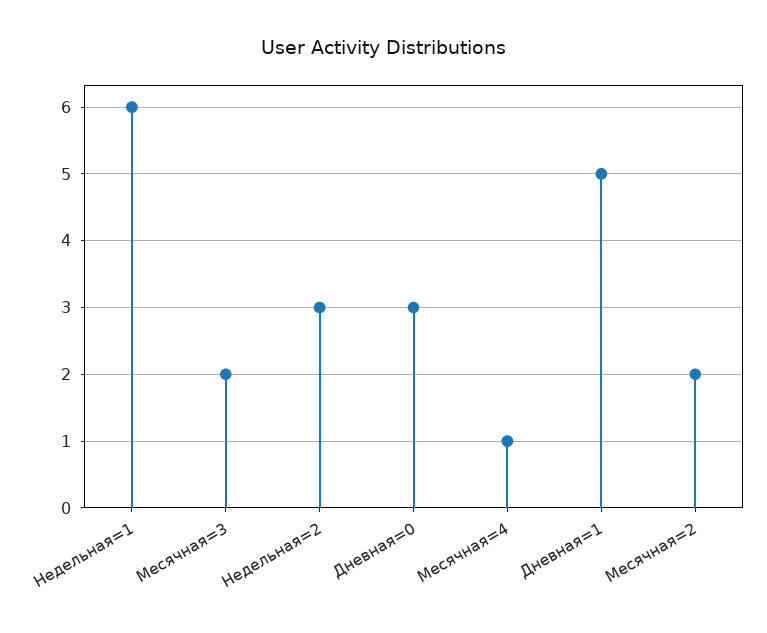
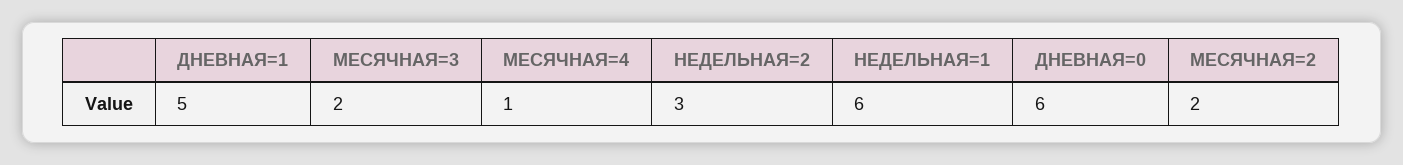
Дневная=0: 3 -> 6

